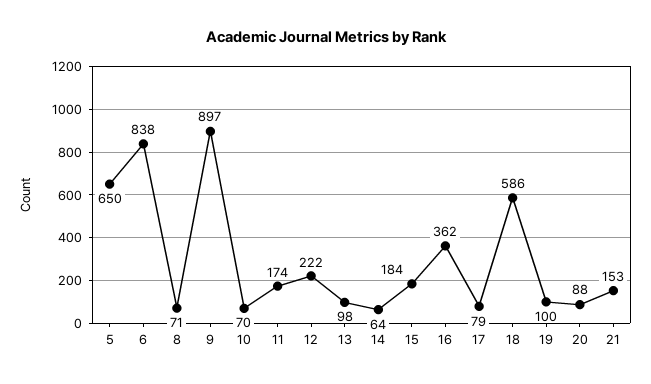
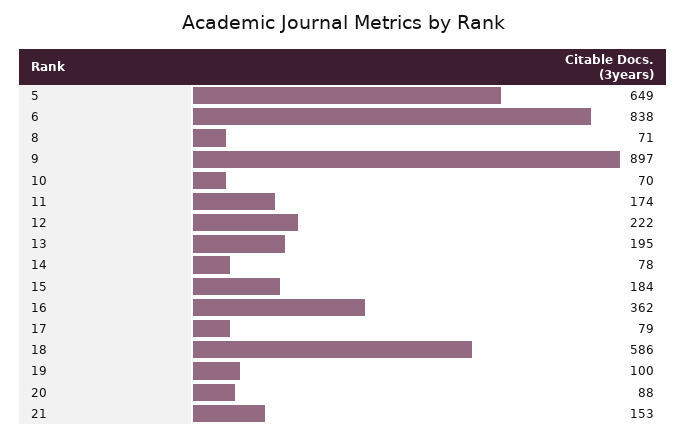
5: 650 -> 649
13: 98 -> 195
14: 64 -> 78

